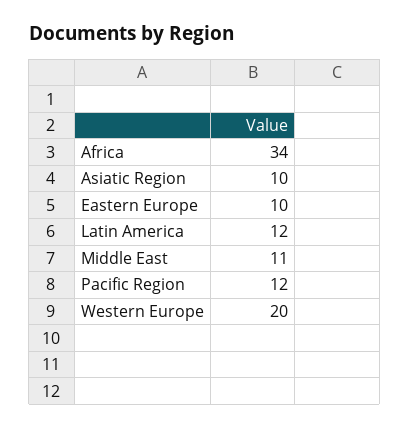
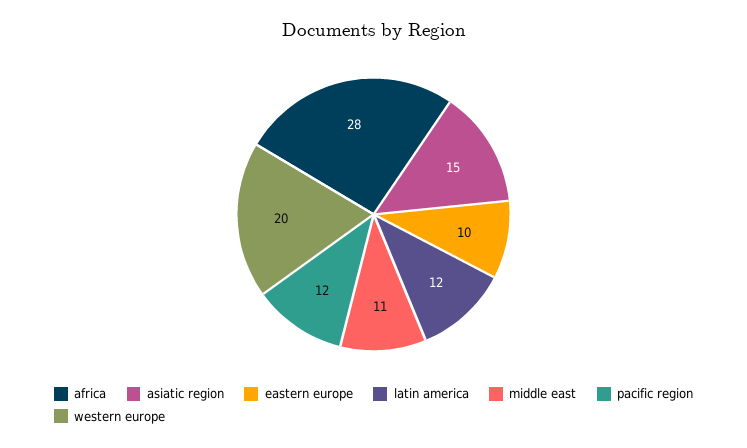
Africa: 34 -> 28
Asiatic Region: 10 -> 15

